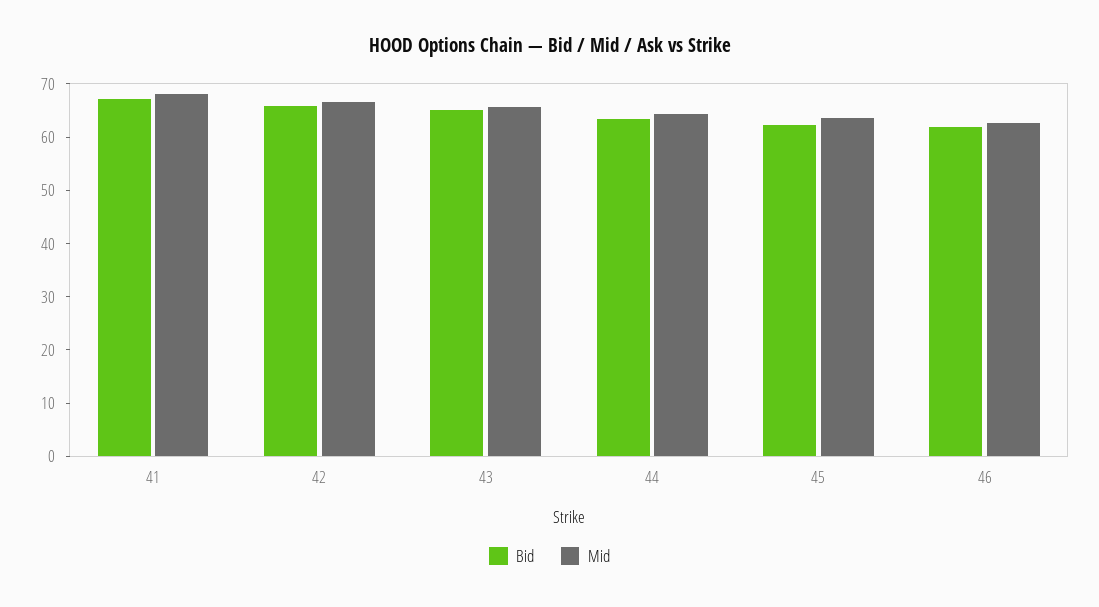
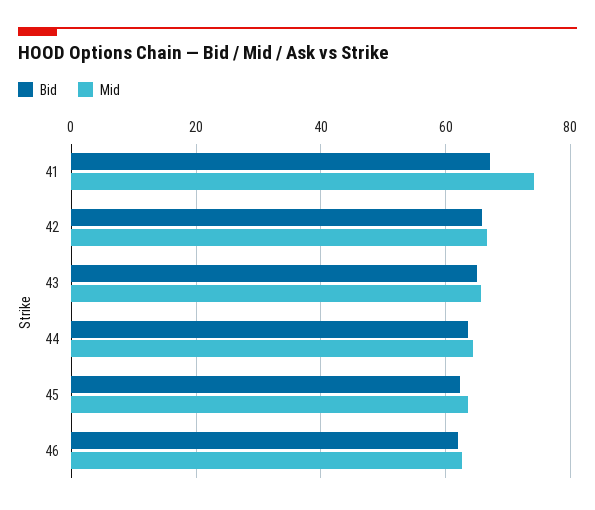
Mid, 41: 68 -> 74

